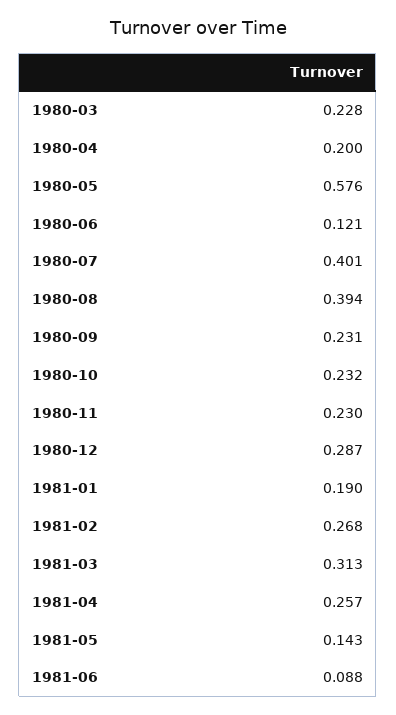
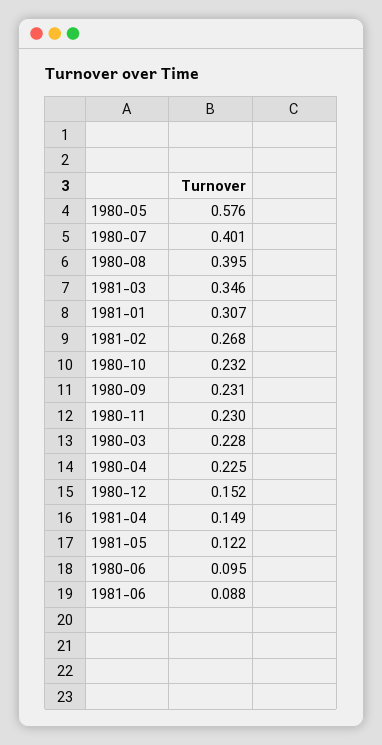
1980-04: 0.2 -> 0.225
1980-06: 0.121 -> 0.095
1980-08: 0.394 -> 0.395
1980-12: 0.287 -> 0.152
1981-01: 0.19 -> 0.307
1981-03: 0.313 -> 0.346
1981-04: 0.257 -> 0.149
1981-05: 0.143 -> 0.122

